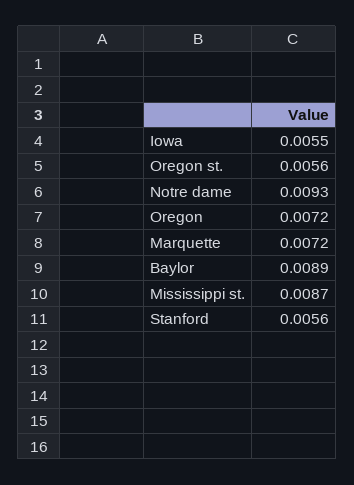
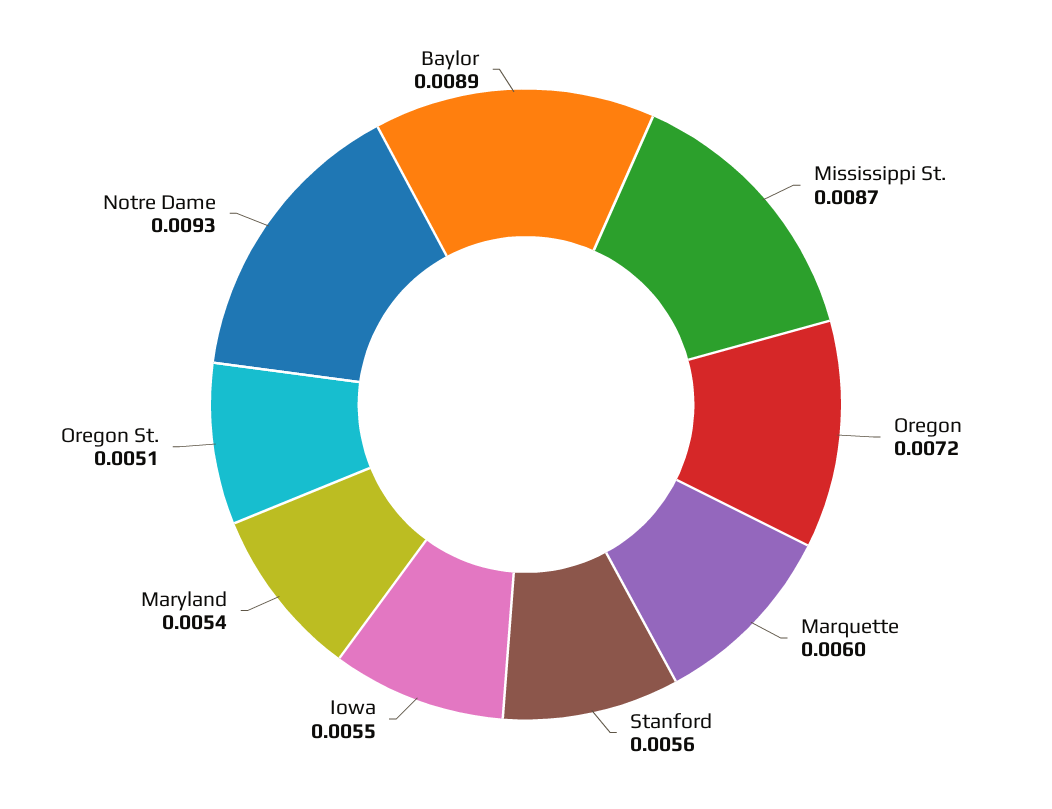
Oregon st.: 0.0056 -> 0.0051
Marquette: 0.0072 -> 0.006
Maryland: none -> 0.0054

